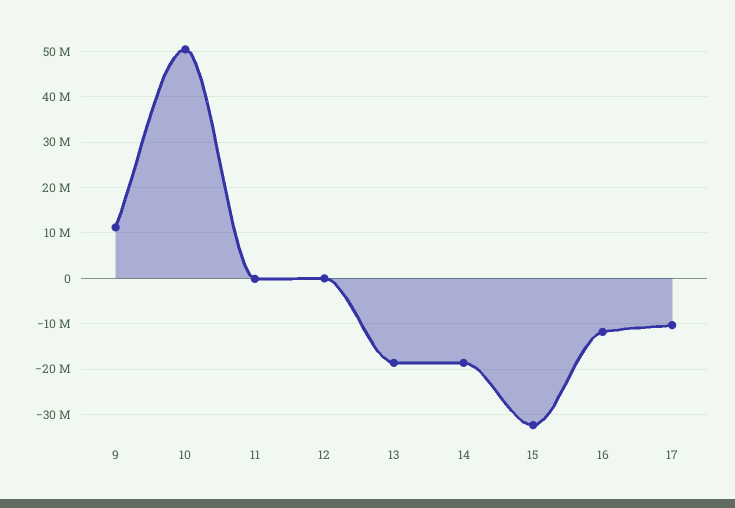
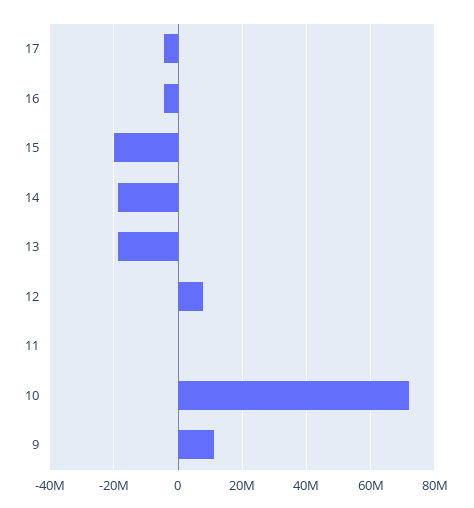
10: 50000000 -> 72000000
12: 0 -> 8000000
15: -32000000 -> -20000000
16: -12000000 -> -4000000
17: -10000000 -> -4000000

